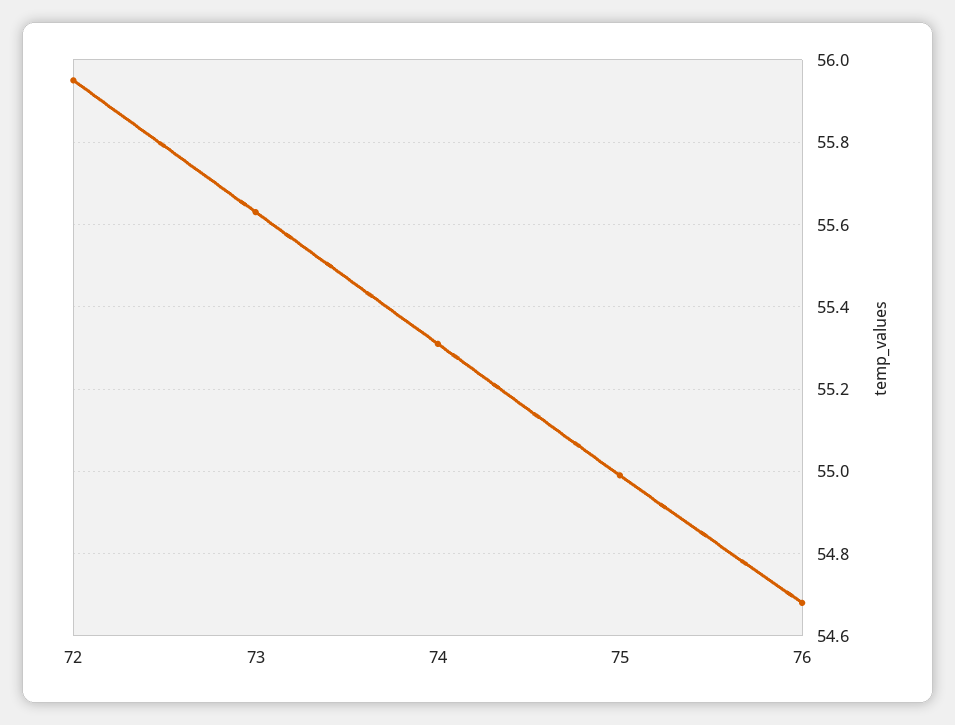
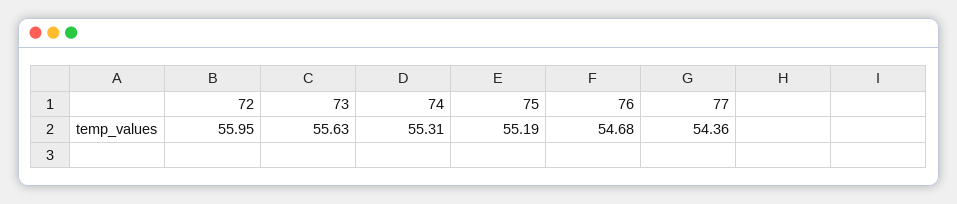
75: 55 -> 55.19
77: none -> 54.36

